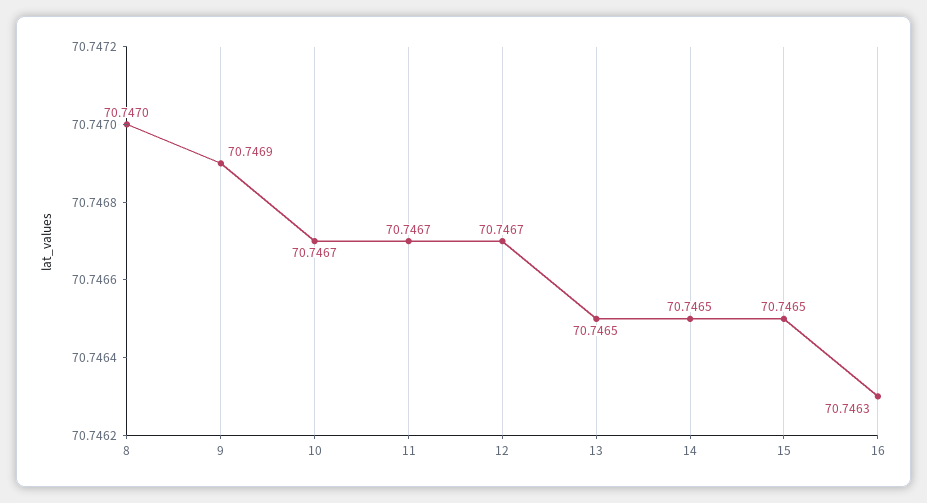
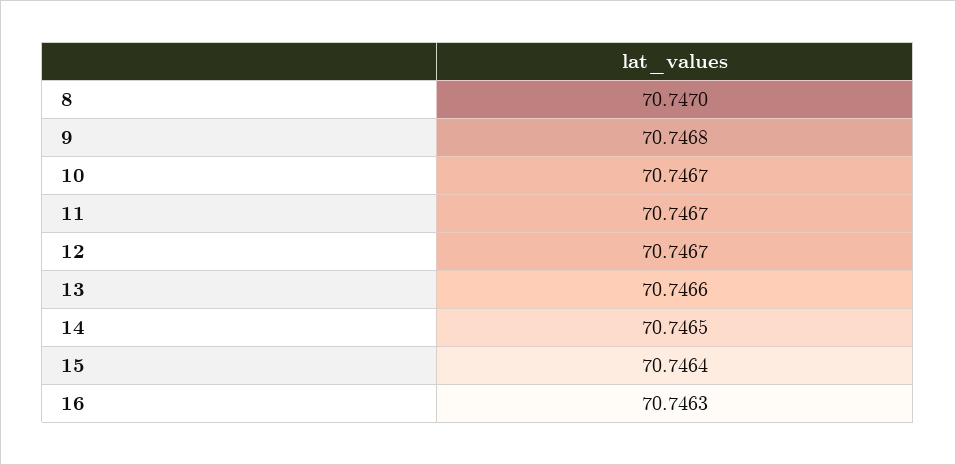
9: 70.7469 -> 70.7468
13: 70.7465 -> 70.7466
15: 70.7465 -> 70.7464

